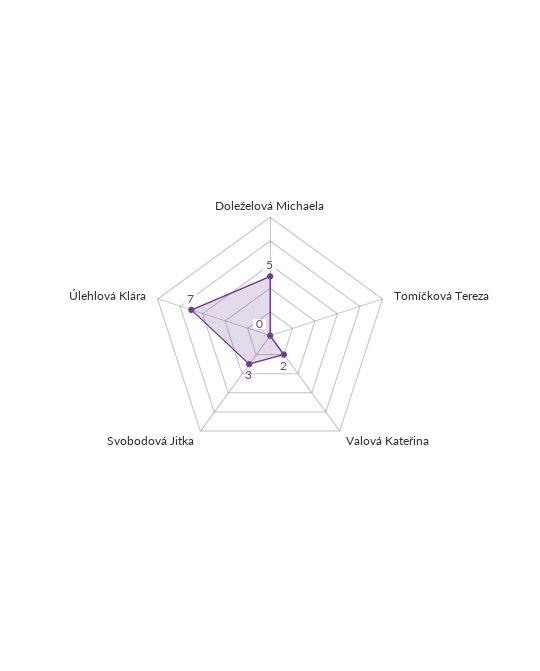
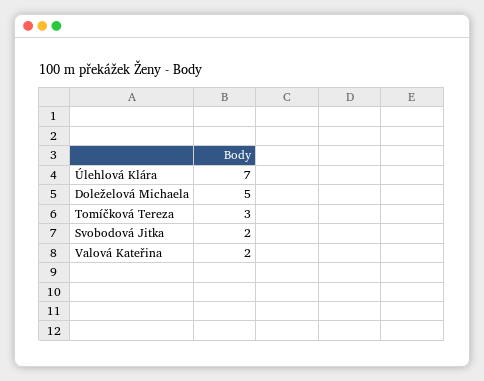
Tomíčková Tereza: 0 -> 3
Svobodová Jitka: 3 -> 2

